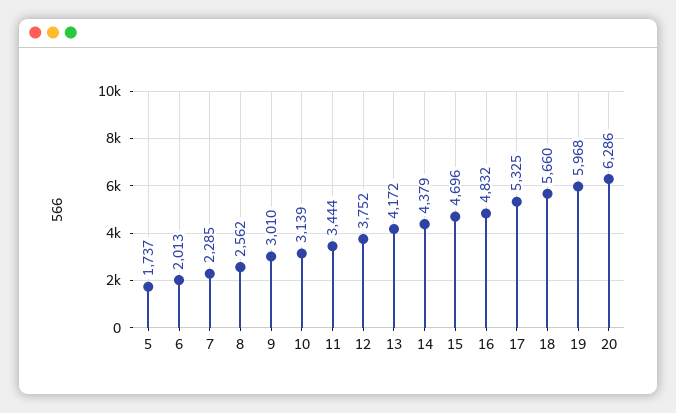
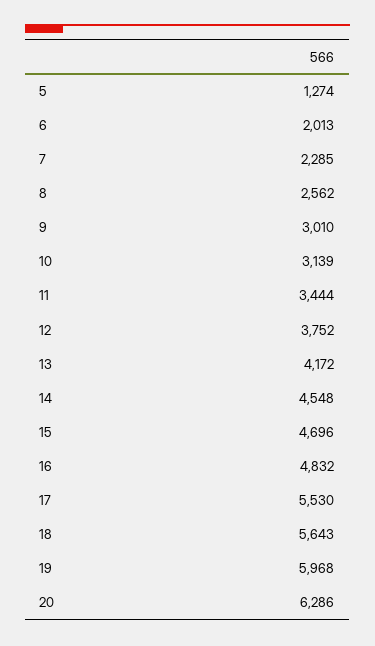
5: 1737 -> 1274
14: 4379 -> 4548
17: 5325 -> 5530
18: 5660 -> 5643

